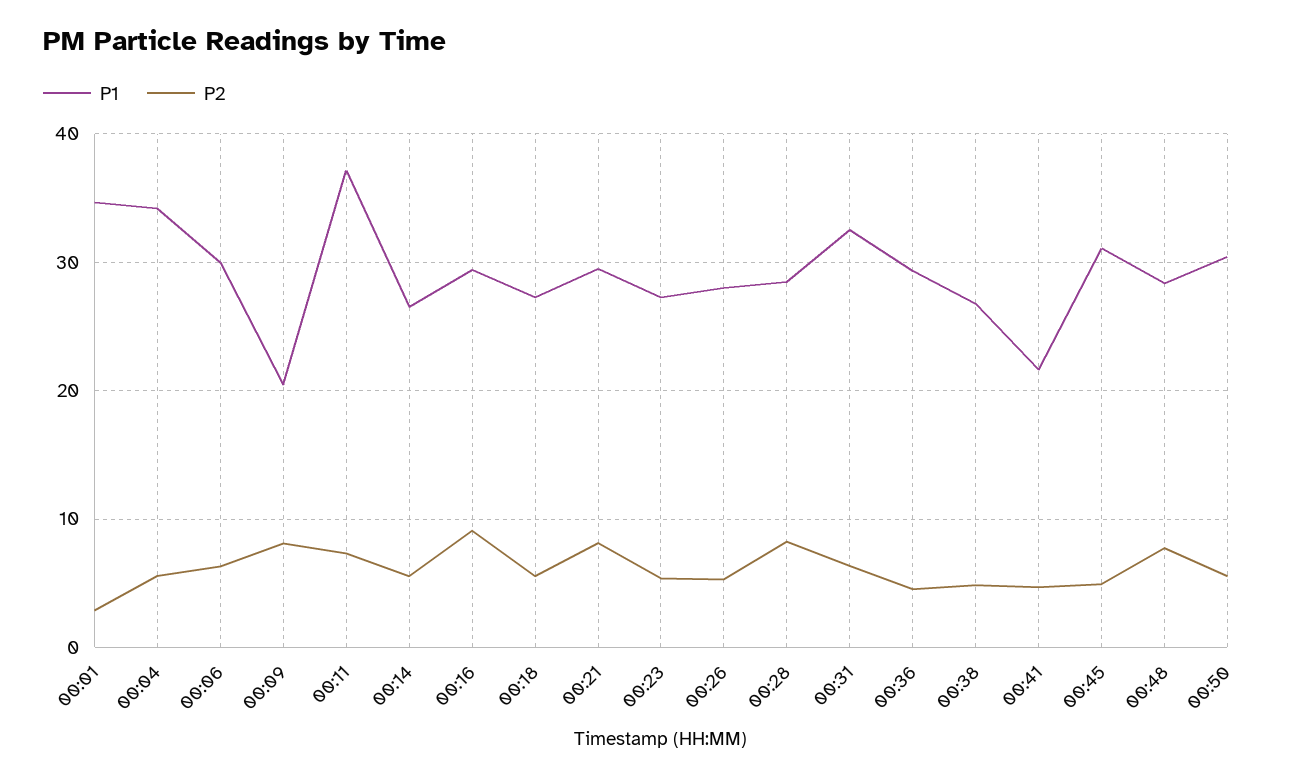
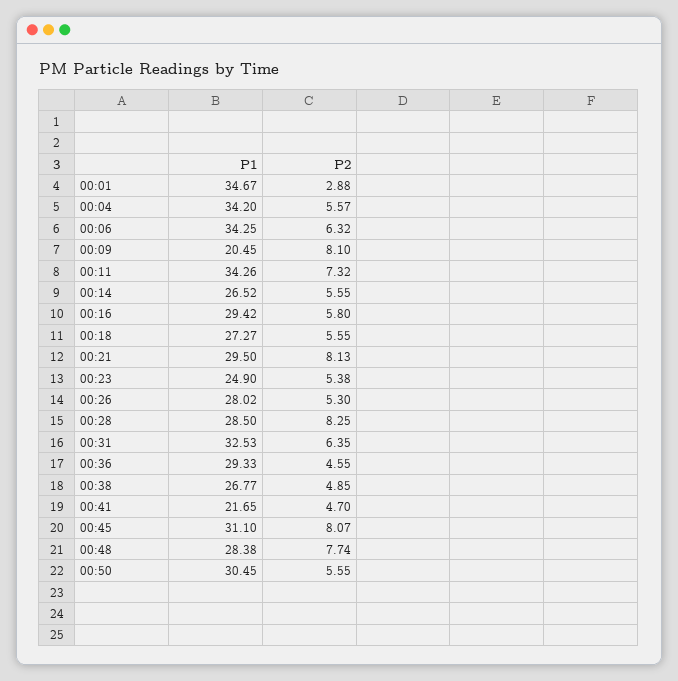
P1, 00:06: 30 -> 34.25
P1, 00:11: 37 -> 34.26
P2, 00:16: 9 -> 5.8
P1, 00:23: 27 -> 24.9
P2, 00:45: 5 -> 8.07

